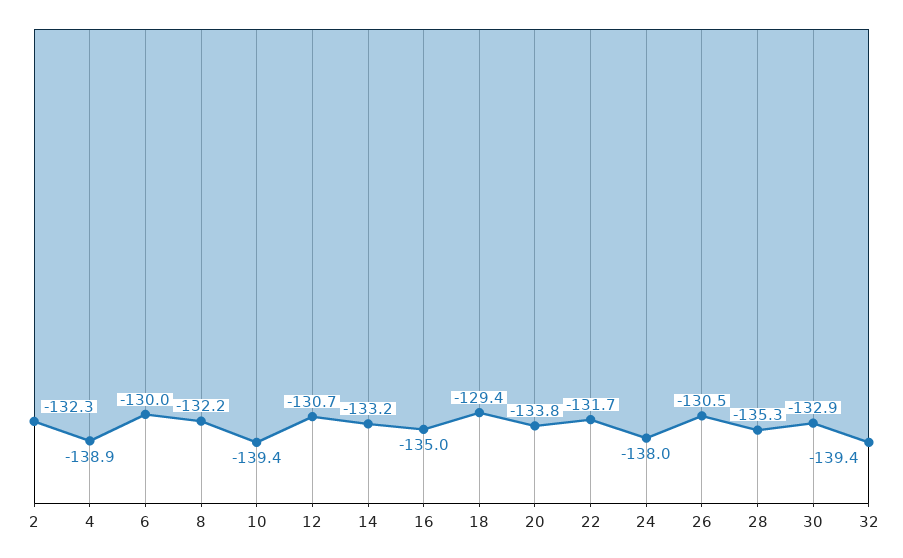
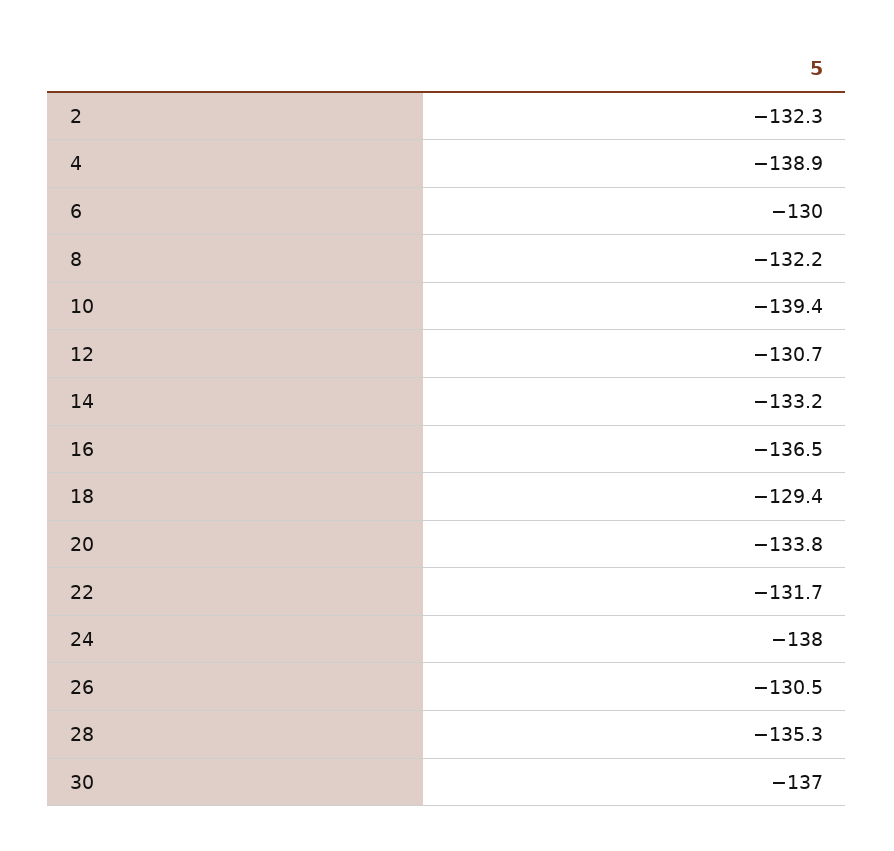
16: -135 -> -136.5
30: -132.9 -> -137
32: -139.4 -> none

